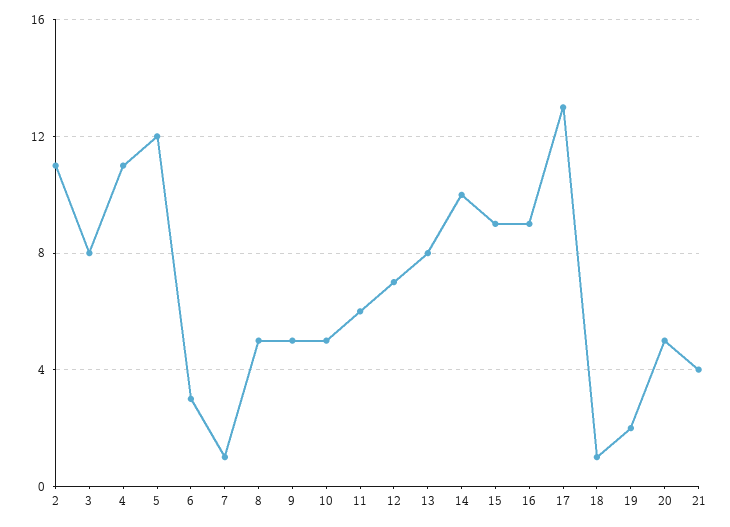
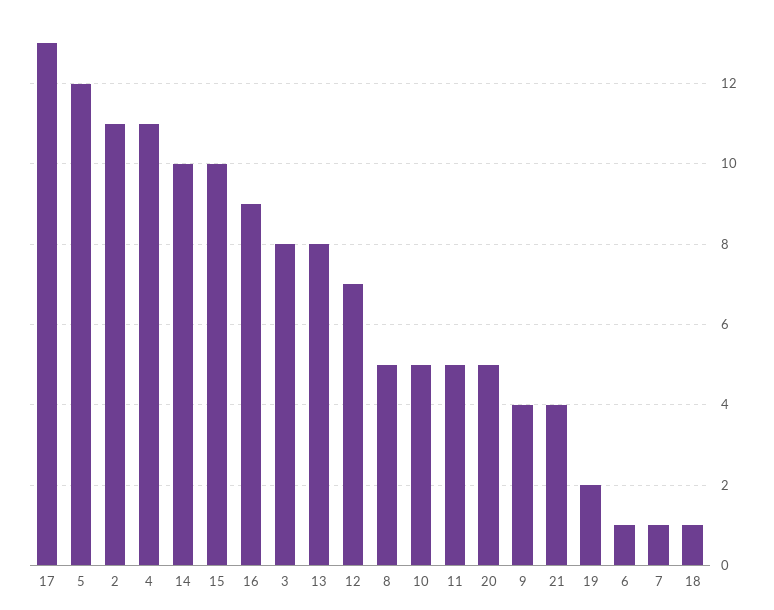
6: 3 -> 1
9: 5 -> 4
11: 6 -> 5
15: 9 -> 10

